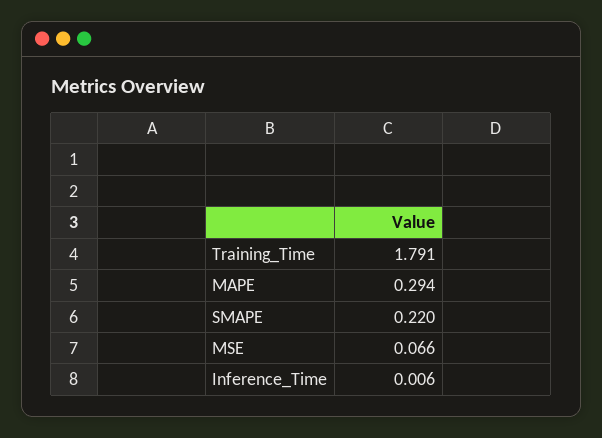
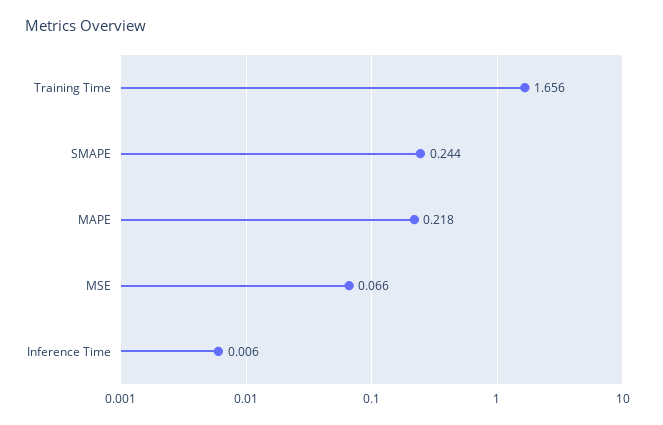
Training_Time: 1.791 -> 1.656
MAPE: 0.294 -> 0.218
SMAPE: 0.22 -> 0.244

